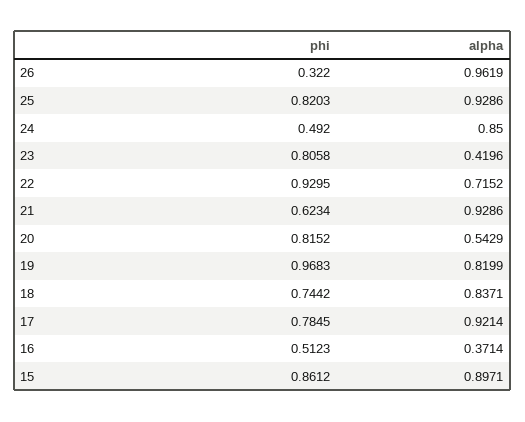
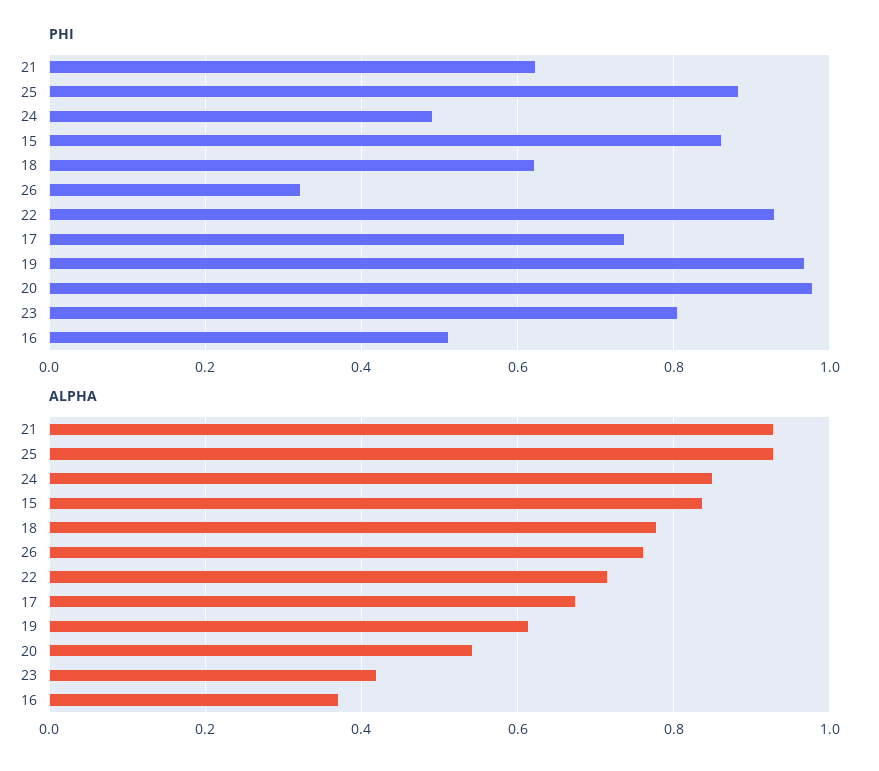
alpha, 26: 0.9619 -> 0.76
phi, 25: 0.8203 -> 0.88
phi, 20: 0.8152 -> 0.98
alpha, 19: 0.8199 -> 0.62
phi, 18: 0.7442 -> 0.62
alpha, 18: 0.8371 -> 0.78
phi, 17: 0.7845 -> 0.74
alpha, 17: 0.9214 -> 0.68
alpha, 15: 0.8971 -> 0.84

